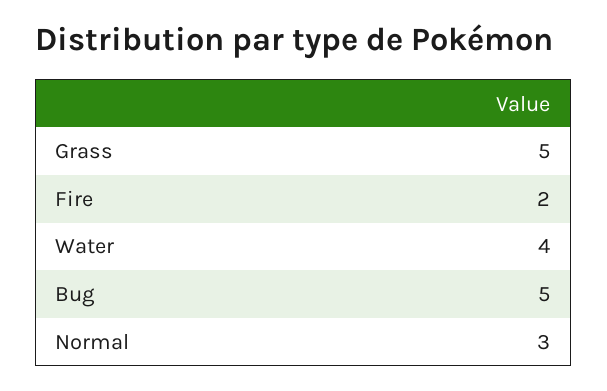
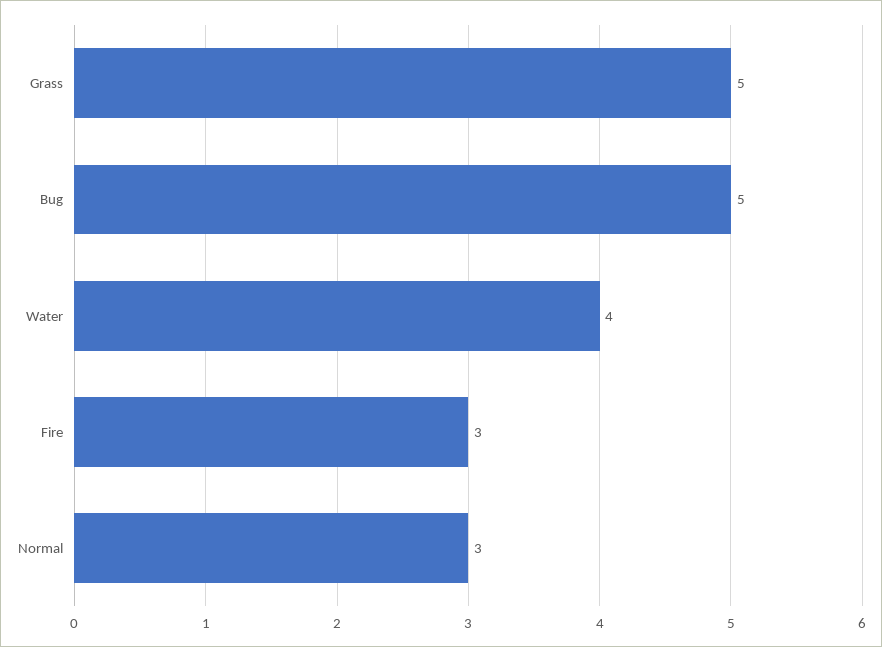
Fire: 2 -> 3

